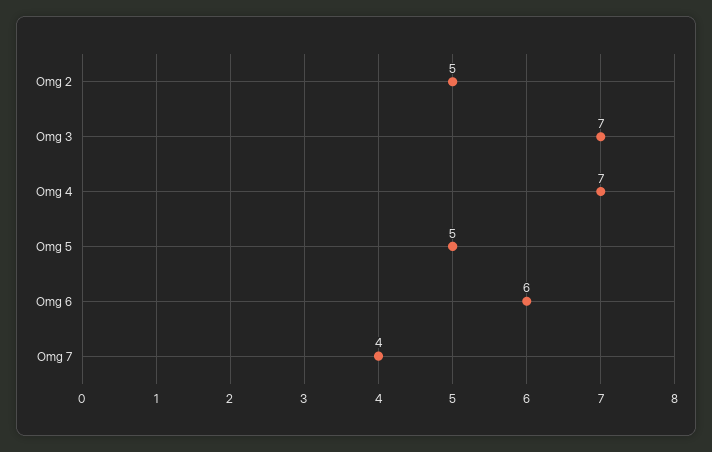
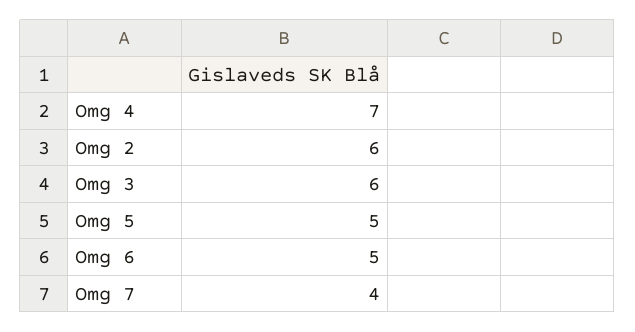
Omg 2: 5 -> 6
Omg 3: 7 -> 6
Omg 6: 6 -> 5

